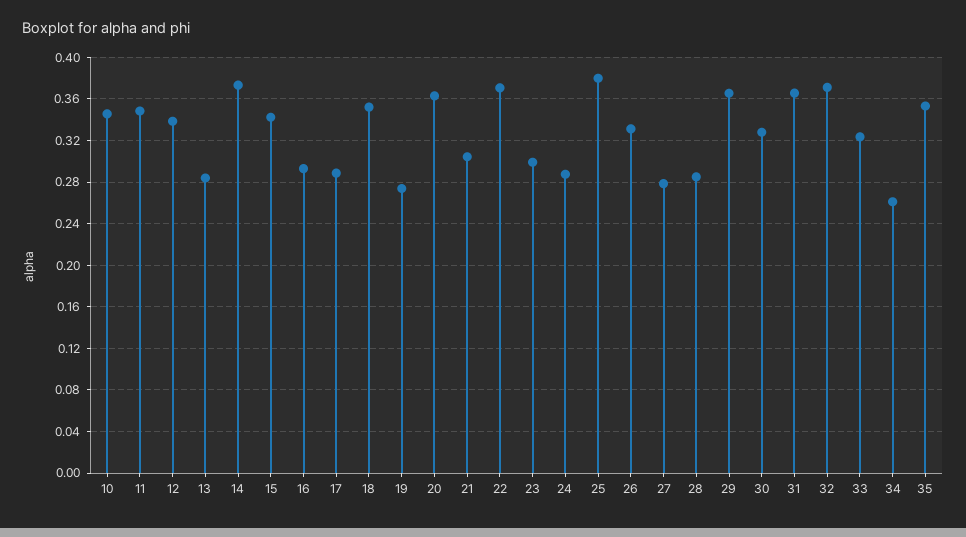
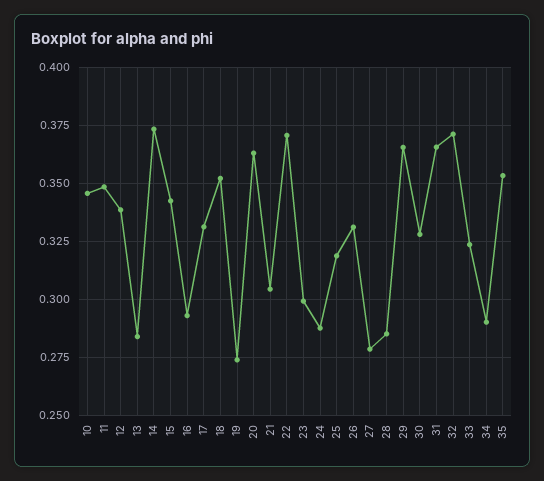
17: 0.29 -> 0.33
25: 0.38 -> 0.32
34: 0.26 -> 0.29

